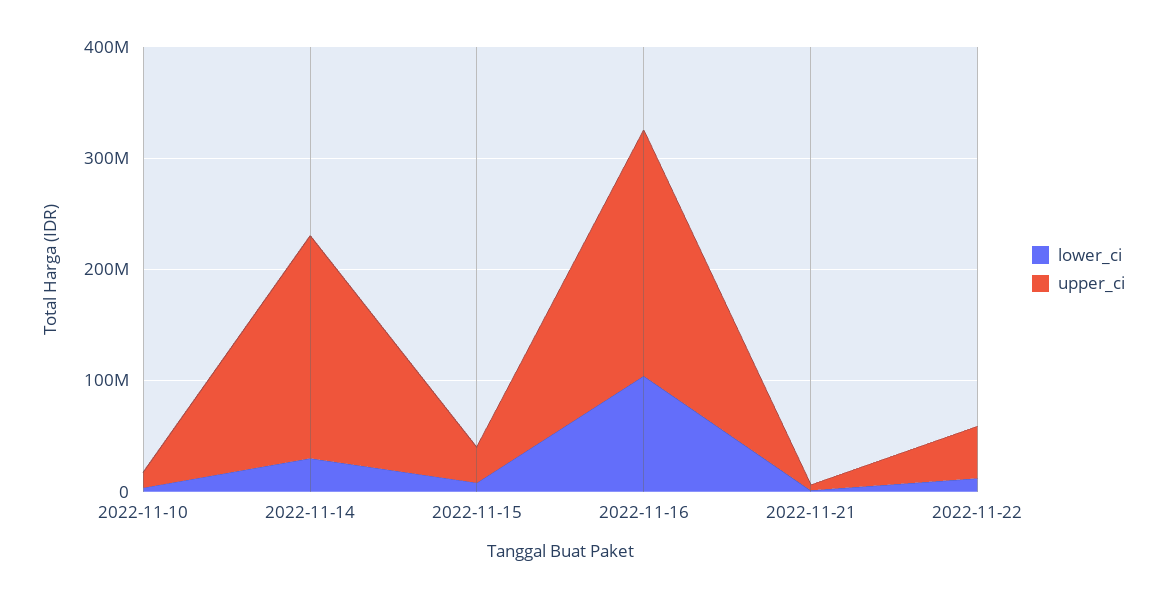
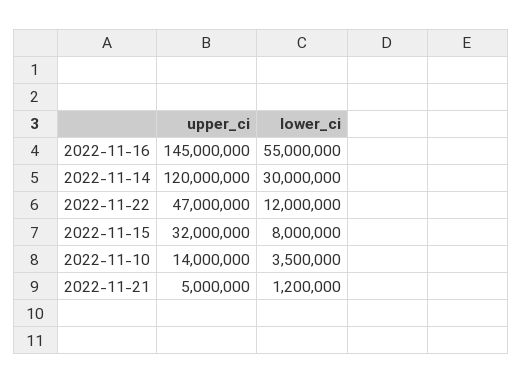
upper_ci, 2022-11-14: 200000000 -> 120000000
lower_ci, 2022-11-16: 100000000 -> 55000000
upper_ci, 2022-11-16: 220000000 -> 145000000

